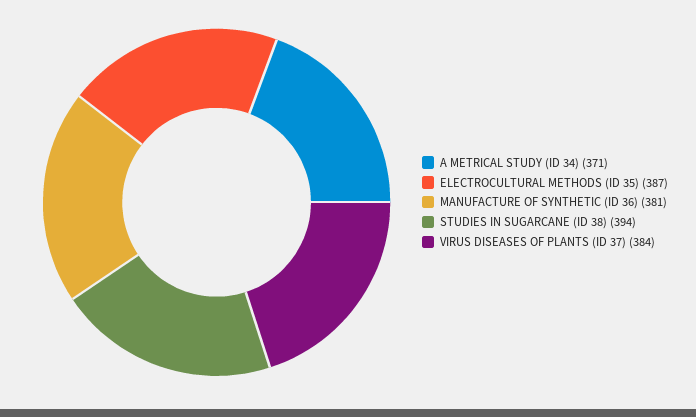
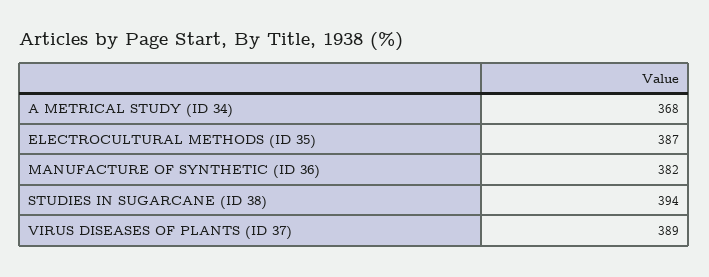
A METRICAL STUDY (ID 34): 371 -> 368
MANUFACTURE OF SYNTHETIC (ID 36): 381 -> 382
VIRUS DISEASES OF PLANTS (ID 37): 384 -> 389

